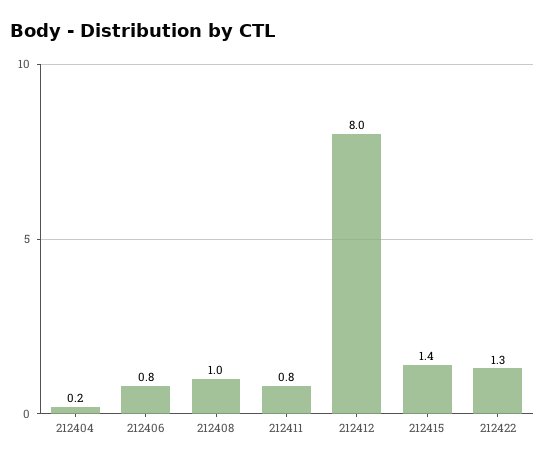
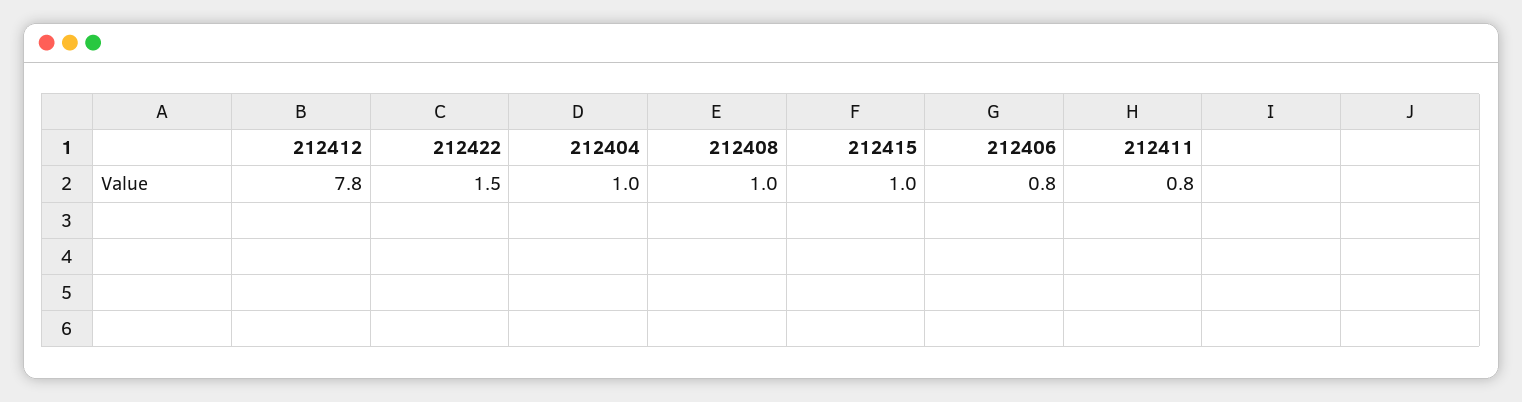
212404: 0.2 -> 1
212412: 8 -> 7.8
212415: 1.4 -> 1
212422: 1.3 -> 1.5

